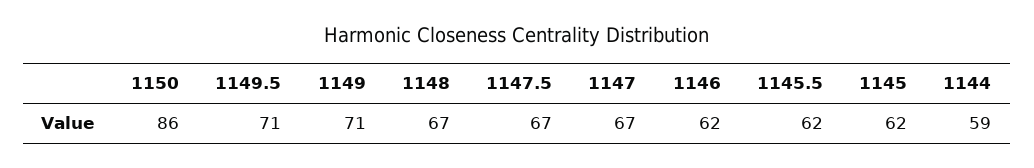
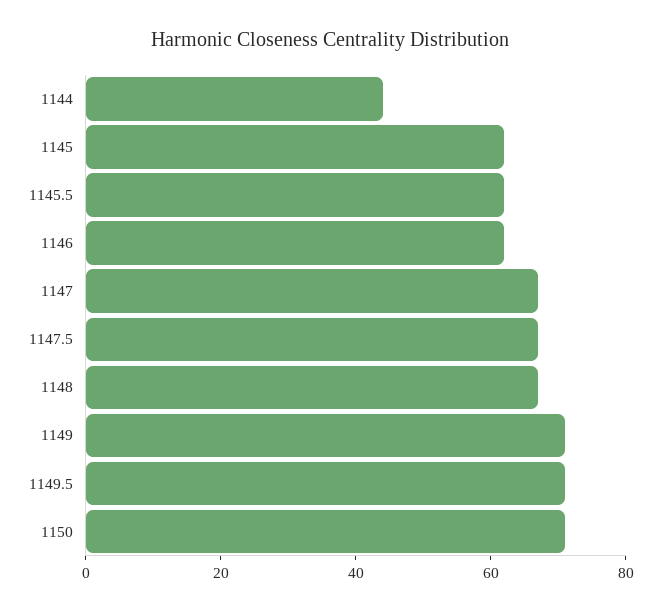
1150: 86 -> 70
1144: 59 -> 45

